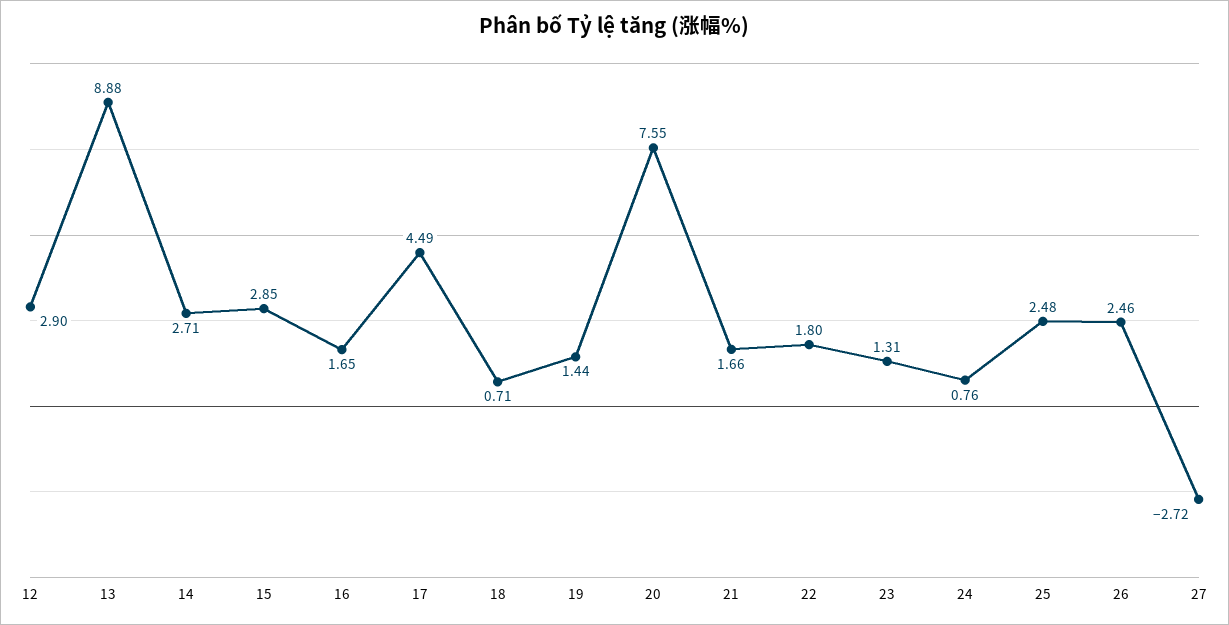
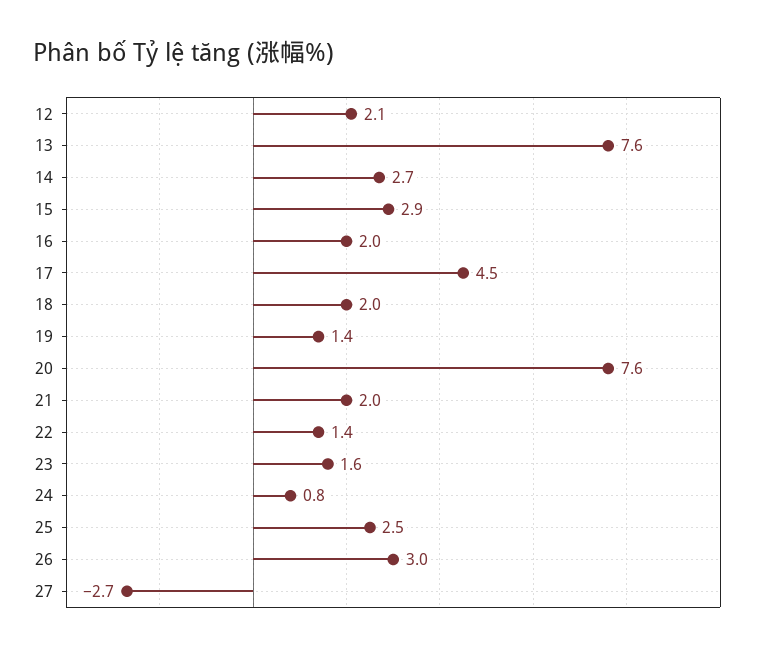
12: 2.9 -> 2.1
13: 8.88 -> 7.6
16: 1.65 -> 2
18: 0.71 -> 2
21: 1.66 -> 2
22: 1.8 -> 1.4
23: 1.31 -> 1.6
26: 2.46 -> 3

